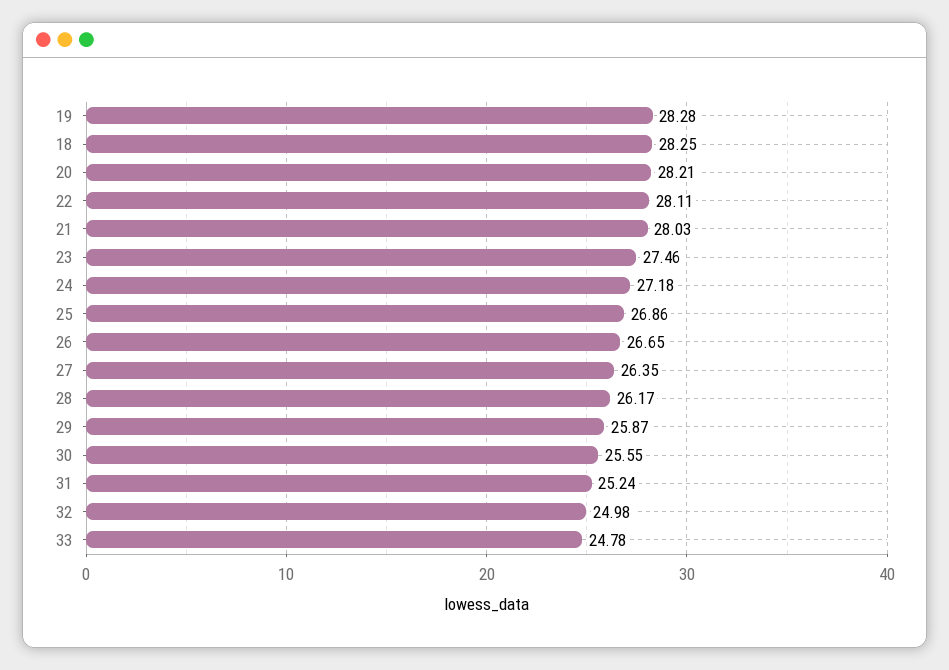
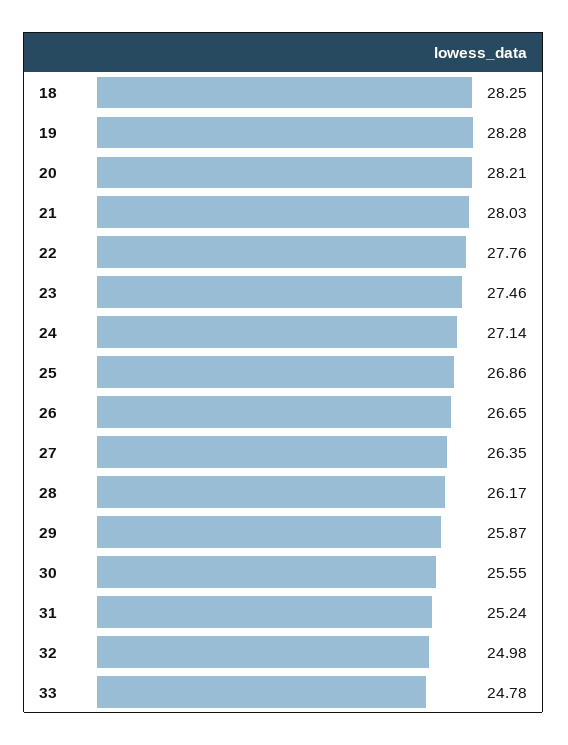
22: 28.11 -> 27.76
24: 27.18 -> 27.14

